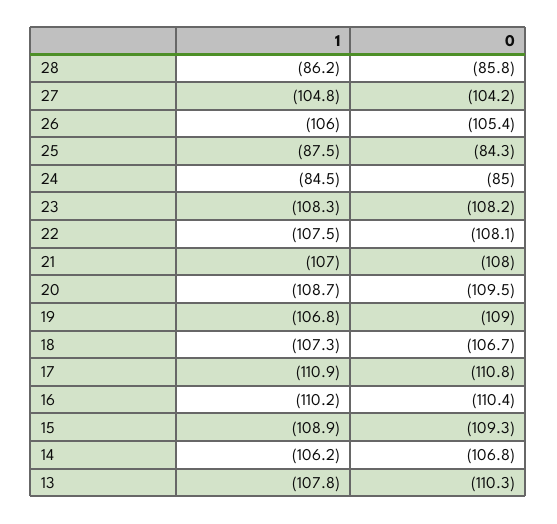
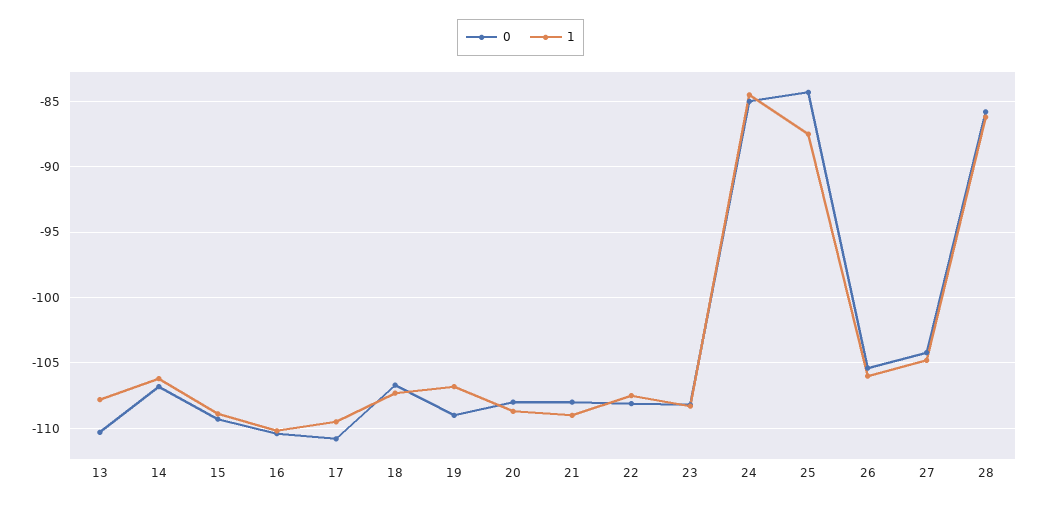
1, 21: -107 -> -109
0, 20: -109.5 -> -108
1, 17: -110.9 -> -109.5

